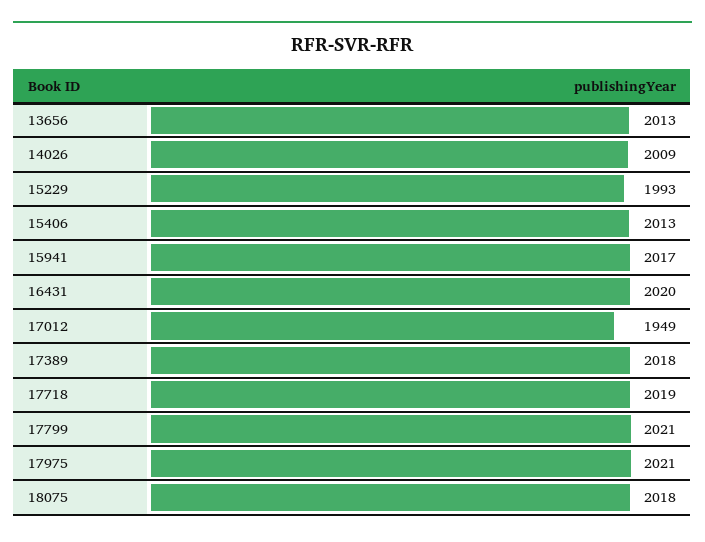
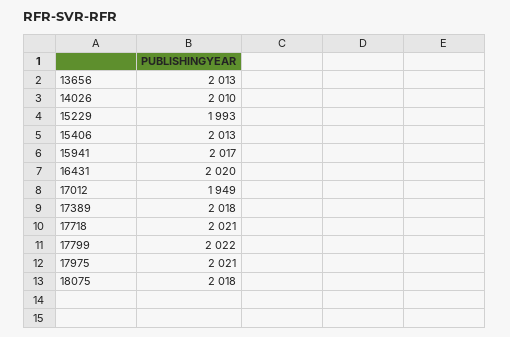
14026: 2009 -> 2010
17718: 2019 -> 2021
17799: 2021 -> 2022

